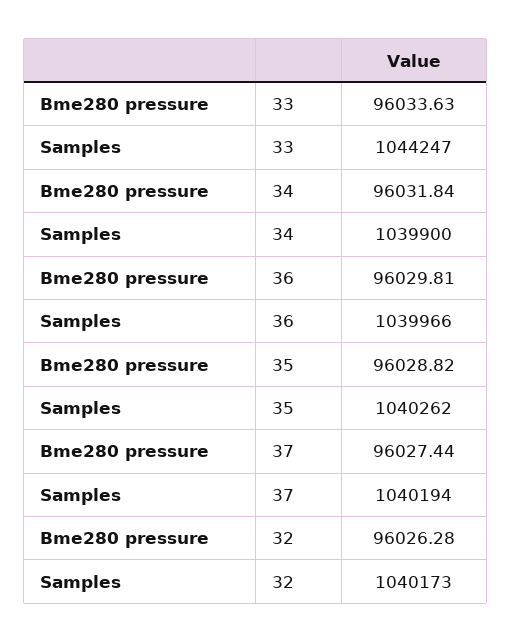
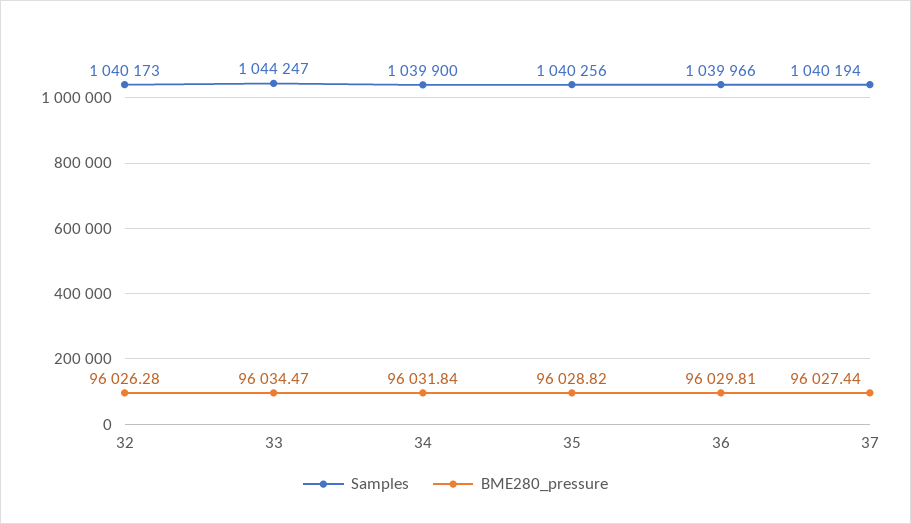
Bme280 pressure, 33: 96033.63 -> 96034.47
Samples, 35: 1040262 -> 1040256

